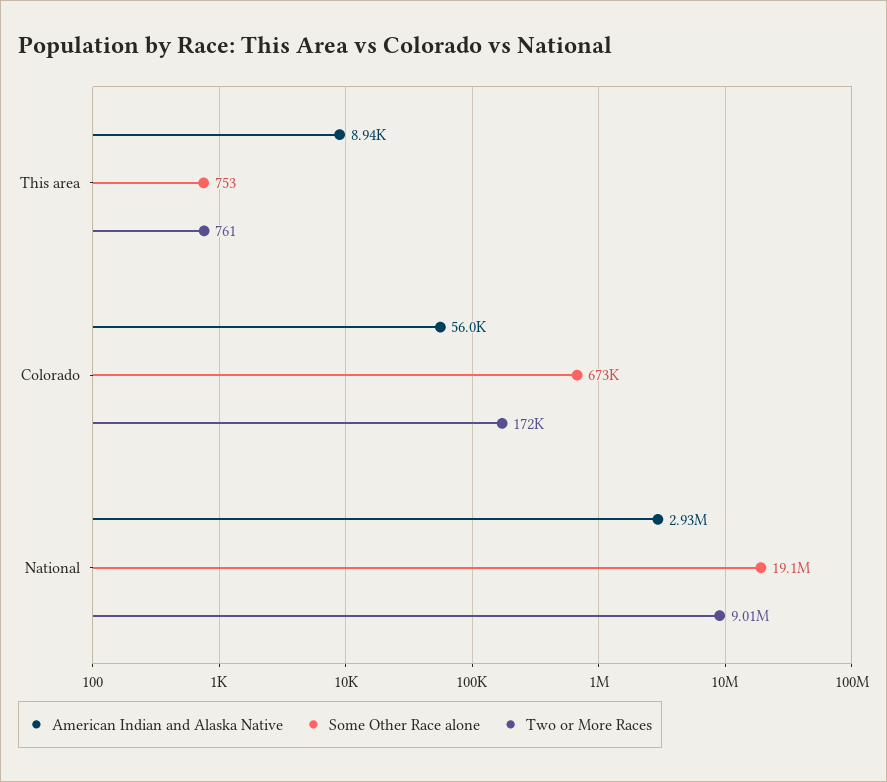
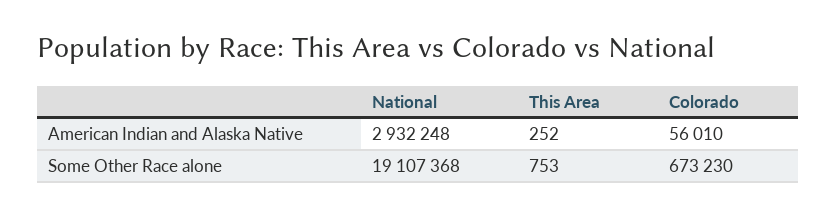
American Indian and Alaska Native, This area: 8940 -> 252
Two or More Races, This area: 761 -> none
Two or More Races, Colorado: 172000 -> none
Two or More Races, National: 9010000 -> none

